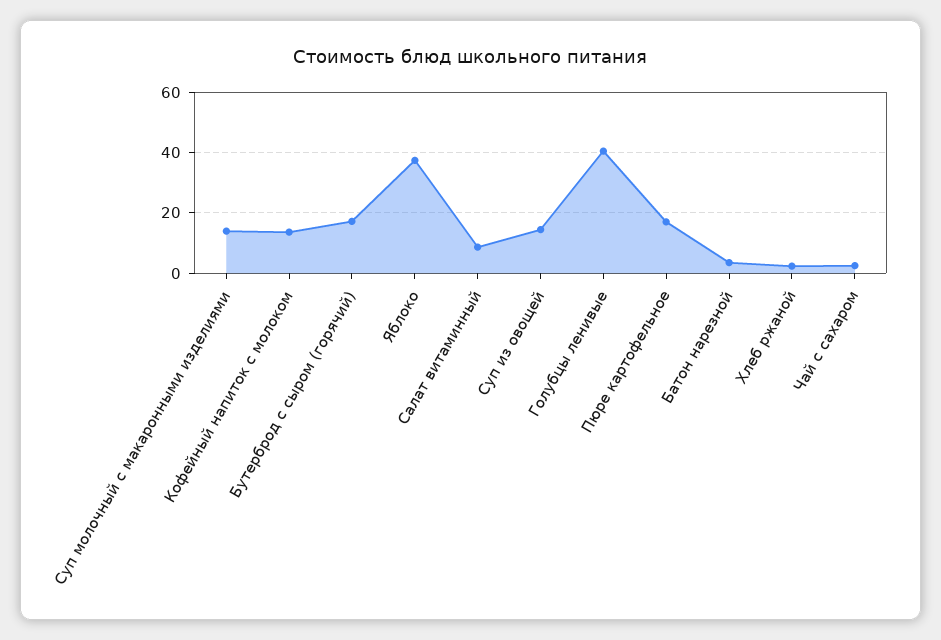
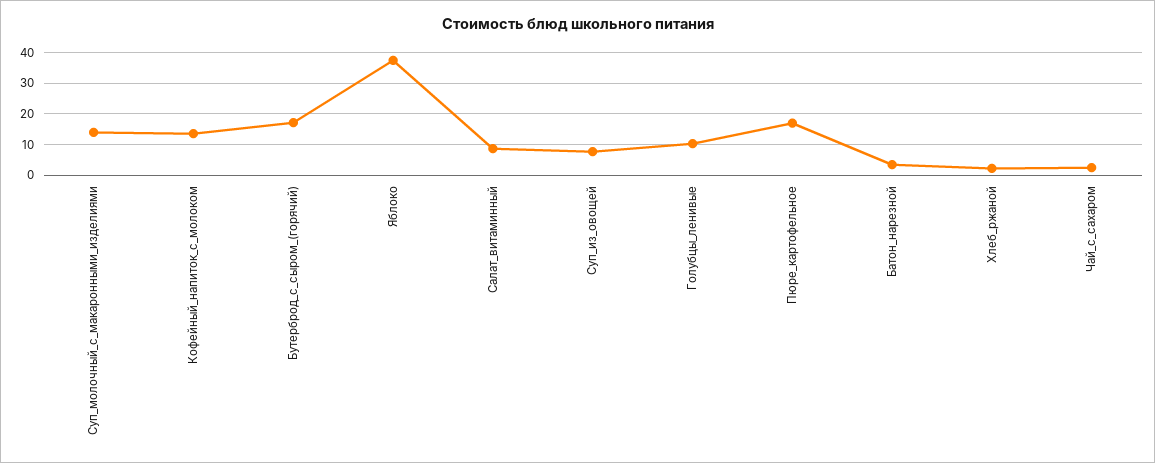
Суп из овощей: 14 -> 8
Голубцы ленивые: 40 -> 10

